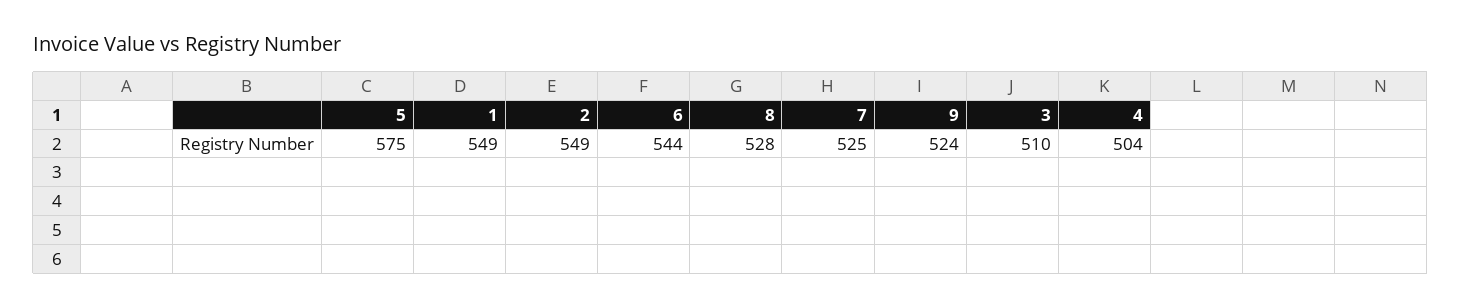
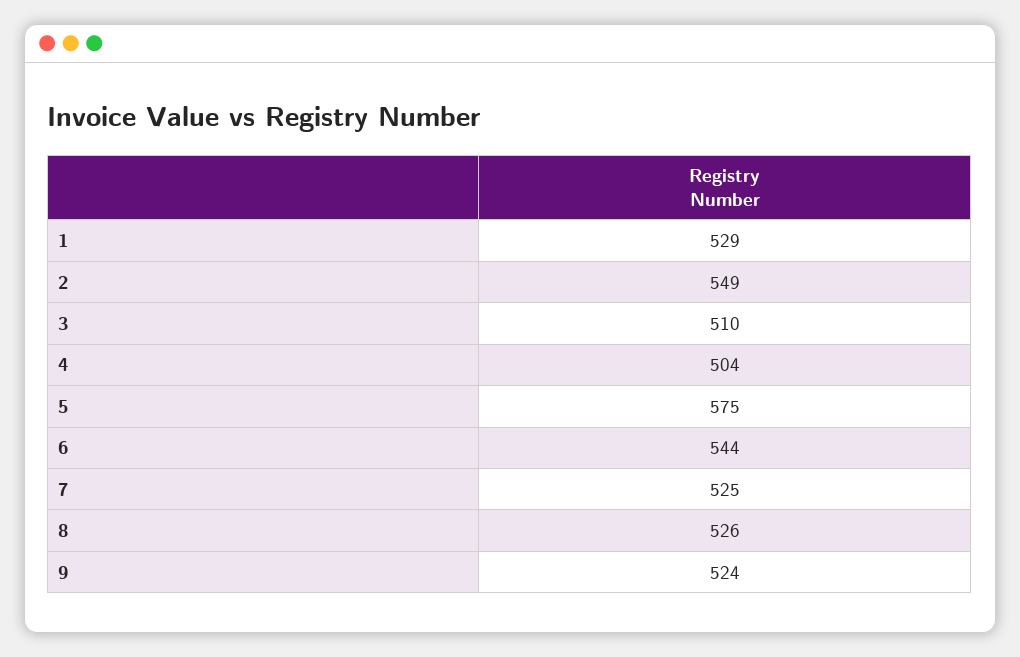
1: 549 -> 529
8: 528 -> 526

